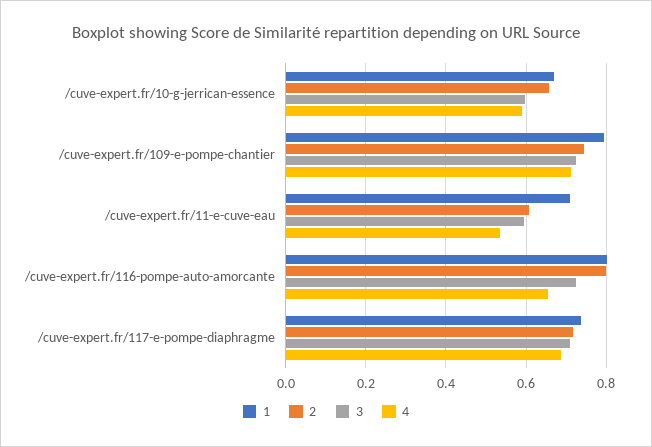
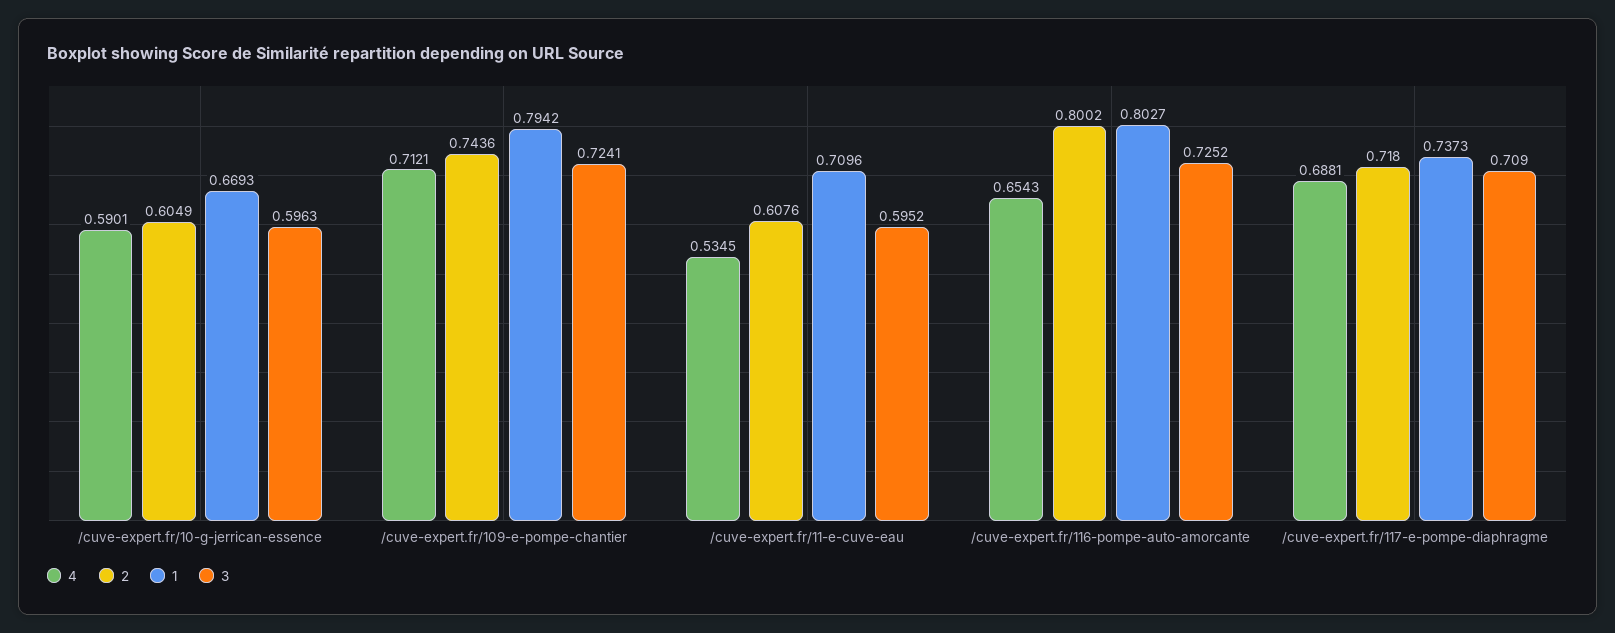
2, /cuve-expert.fr/10-g-jerrican-essence: 0.66 -> 0.6049

